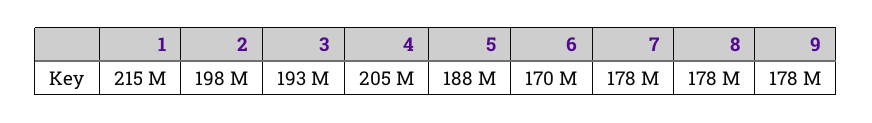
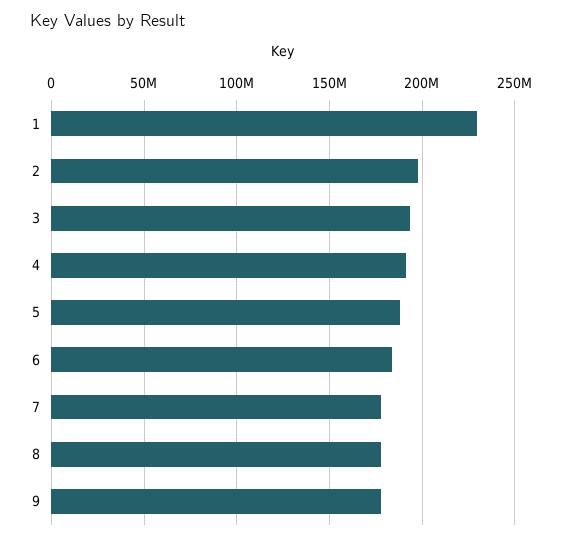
1: 215000000 -> 230000000
4: 205000000 -> 190000000
6: 170000000 -> 185000000

